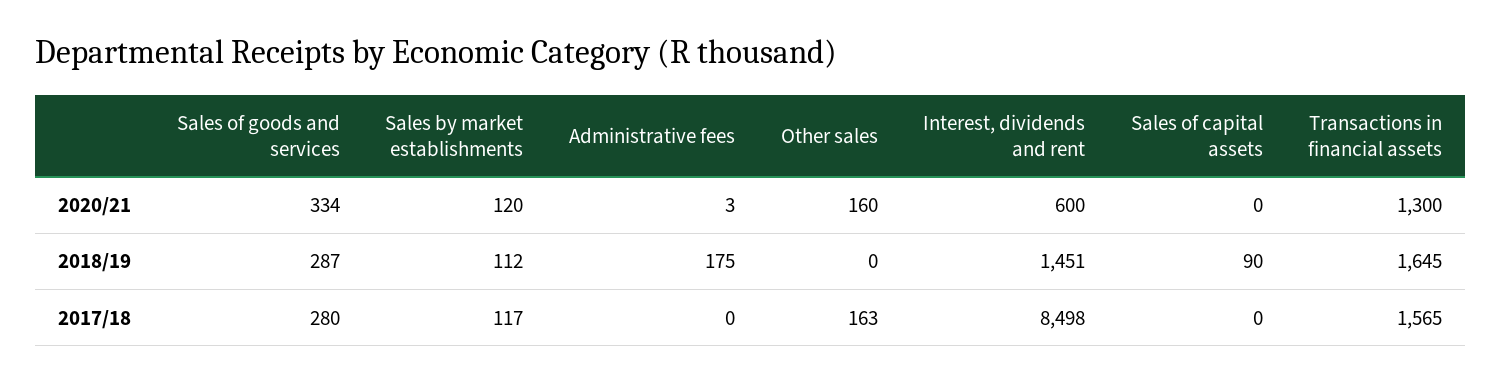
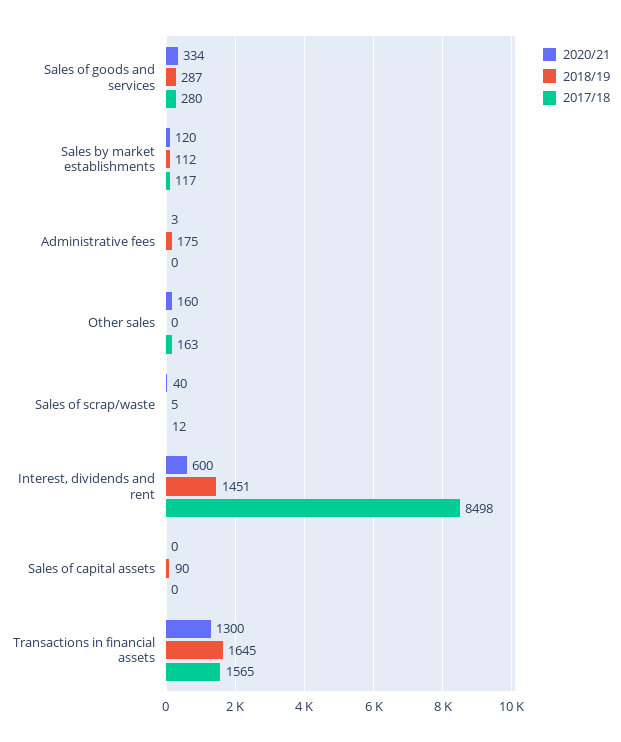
2020/21, Sales of scrap/waste: none -> 40
2018/19, Sales of scrap/waste: none -> 5
2017/18, Sales of scrap/waste: none -> 12

